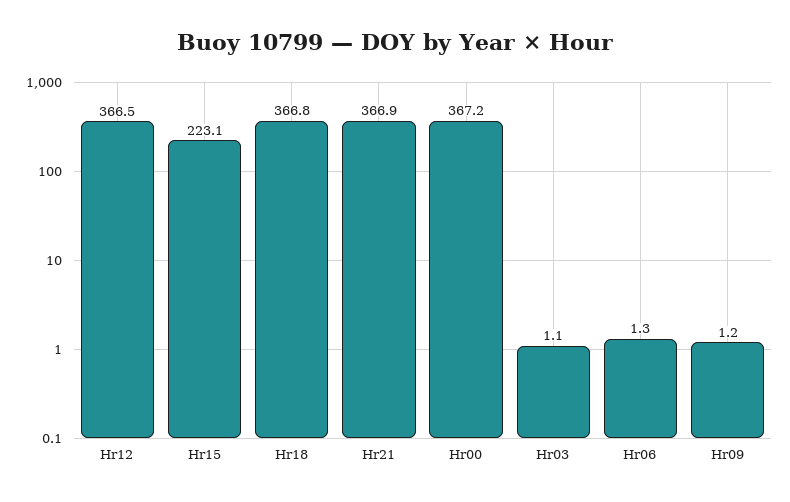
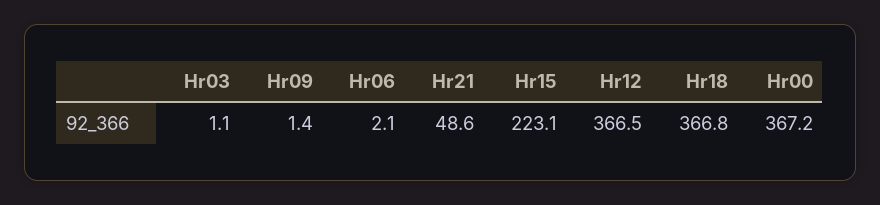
Hr21: 366.9 -> 48.6
Hr06: 1.3 -> 2.1
Hr09: 1.2 -> 1.4

